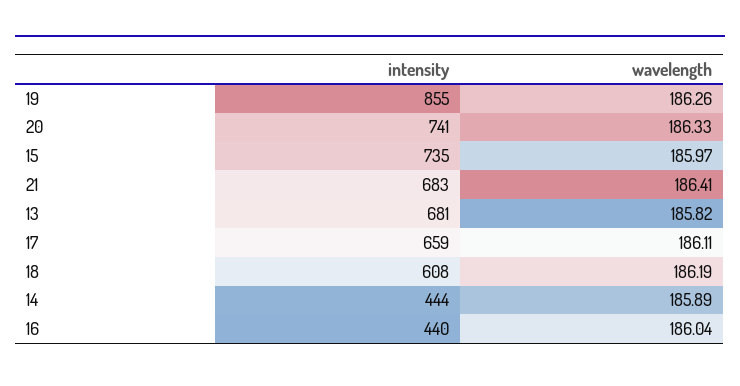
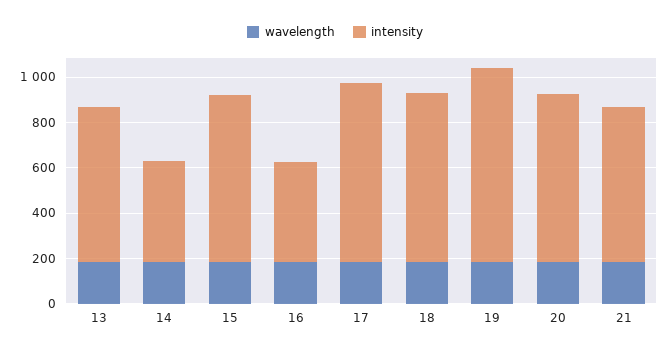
intensity, 17: 659 -> 800
intensity, 18: 608 -> 750

